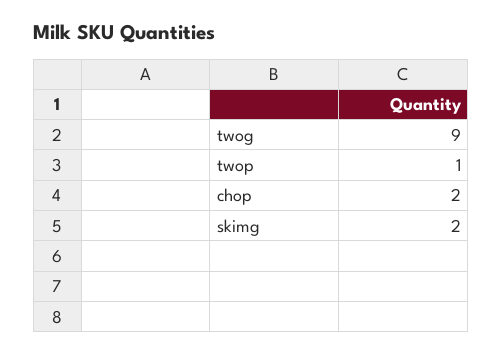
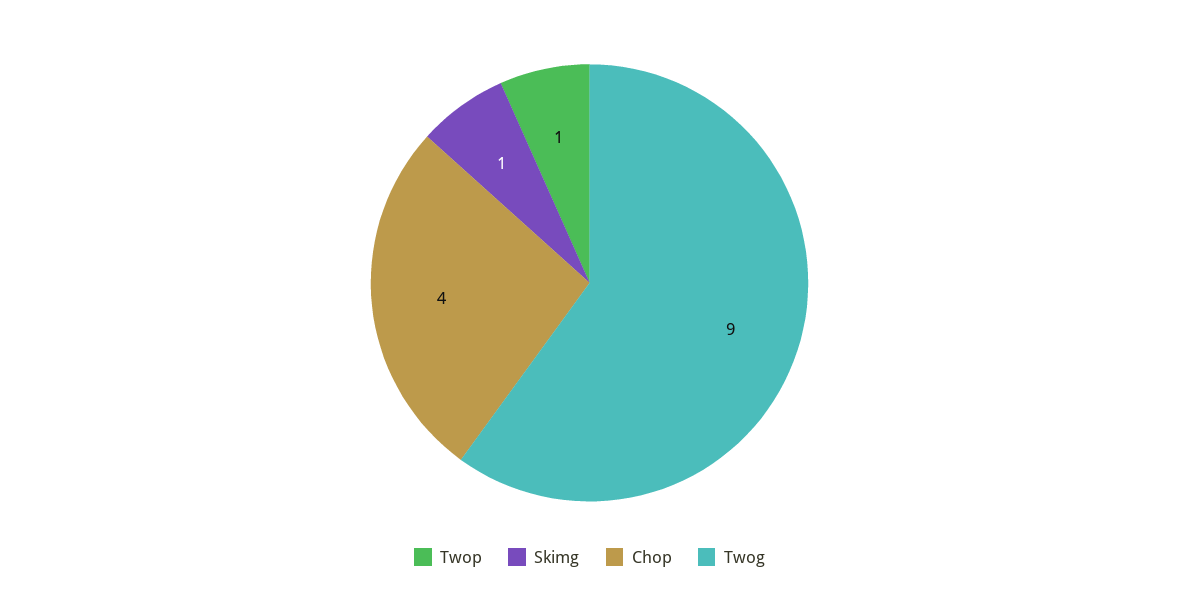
chop: 2 -> 4
skimg: 2 -> 1

